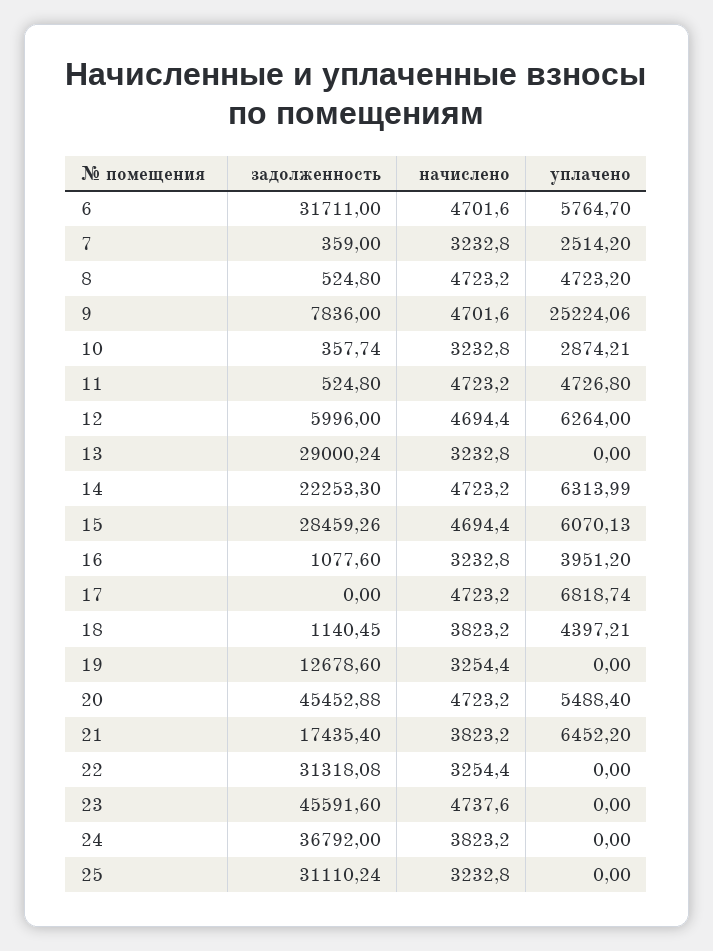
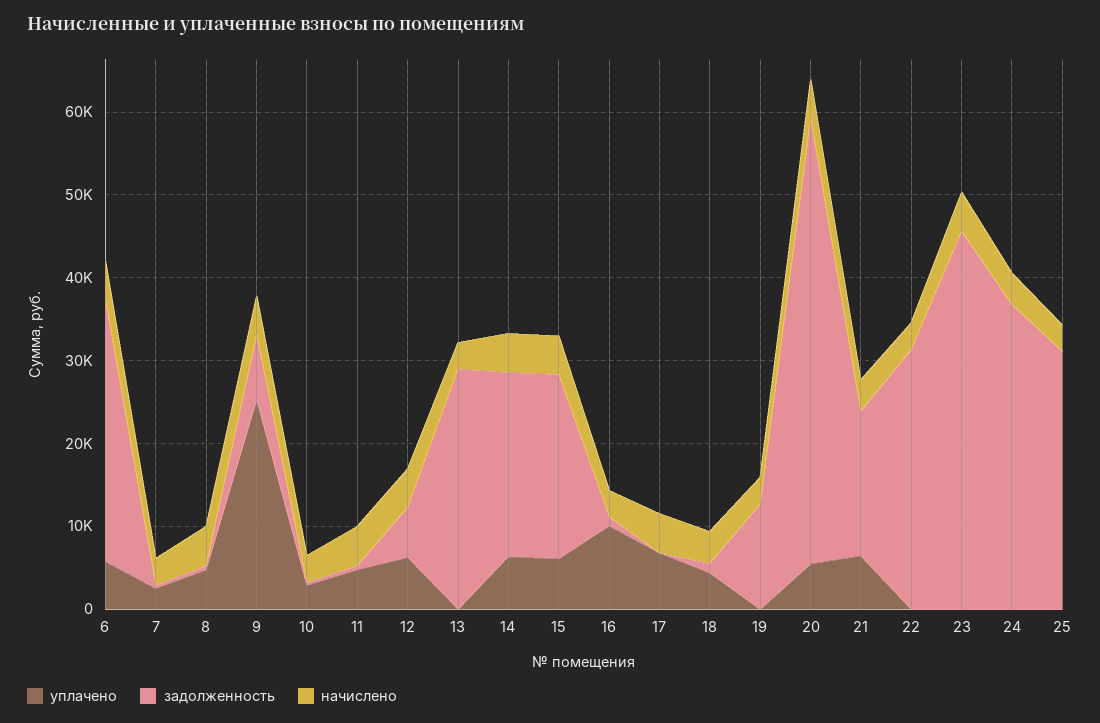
задолженность, 15: 28459.26 -> 22000
уплачено, 16: 3951.2 -> 10000
задолженность, 20: 45452.88 -> 54000

